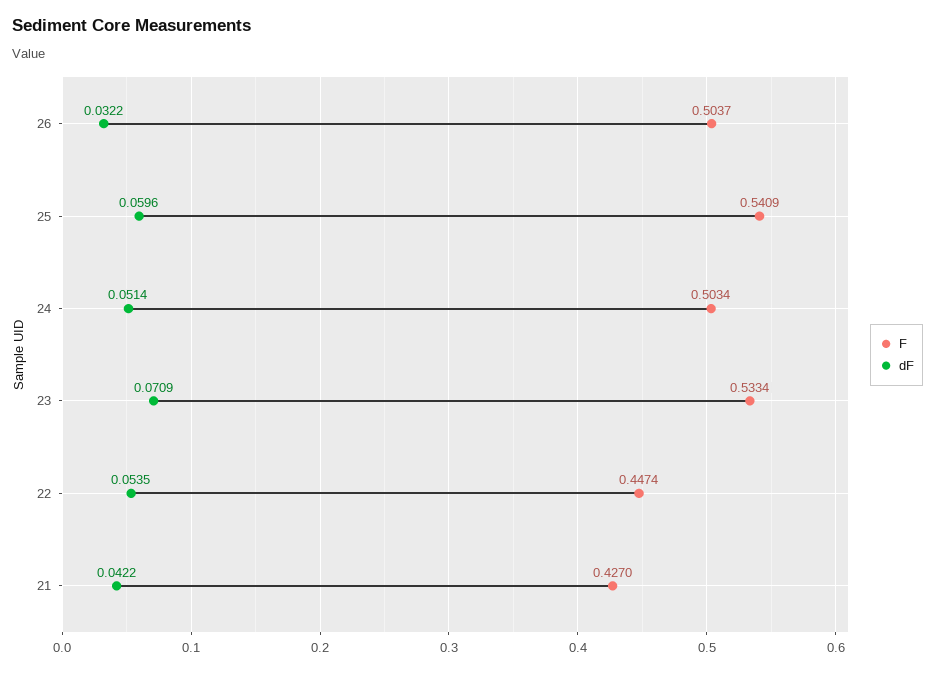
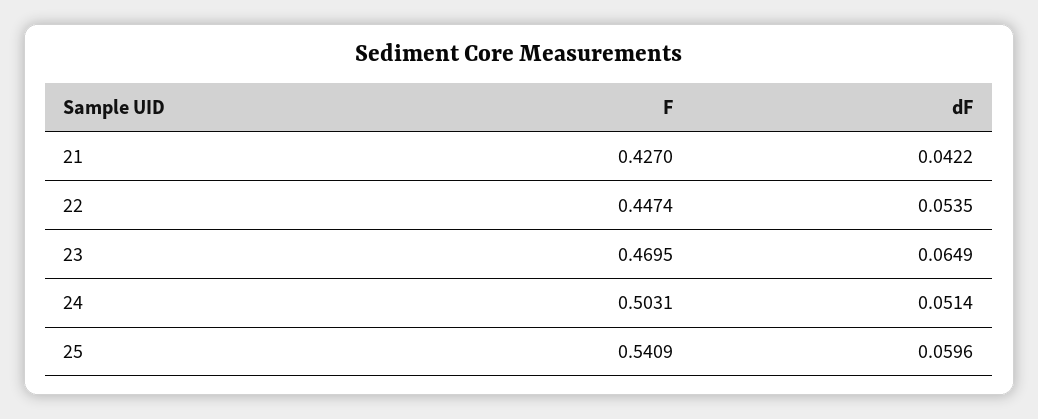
F, 26: 0.5037 -> none
dF, 26: 0.0322 -> none
F, 24: 0.5034 -> 0.5031
F, 23: 0.5334 -> 0.4695
dF, 23: 0.0709 -> 0.0649

